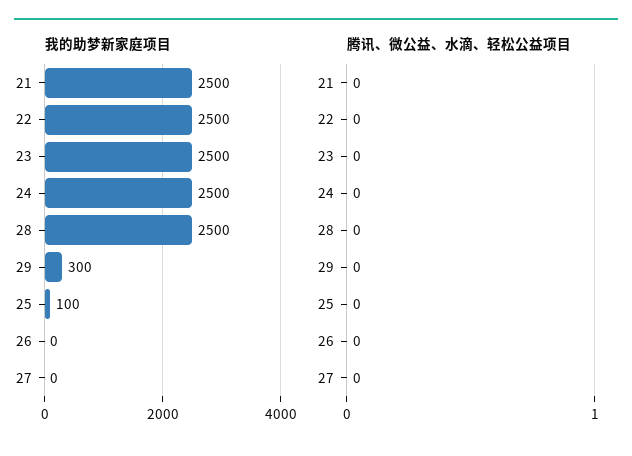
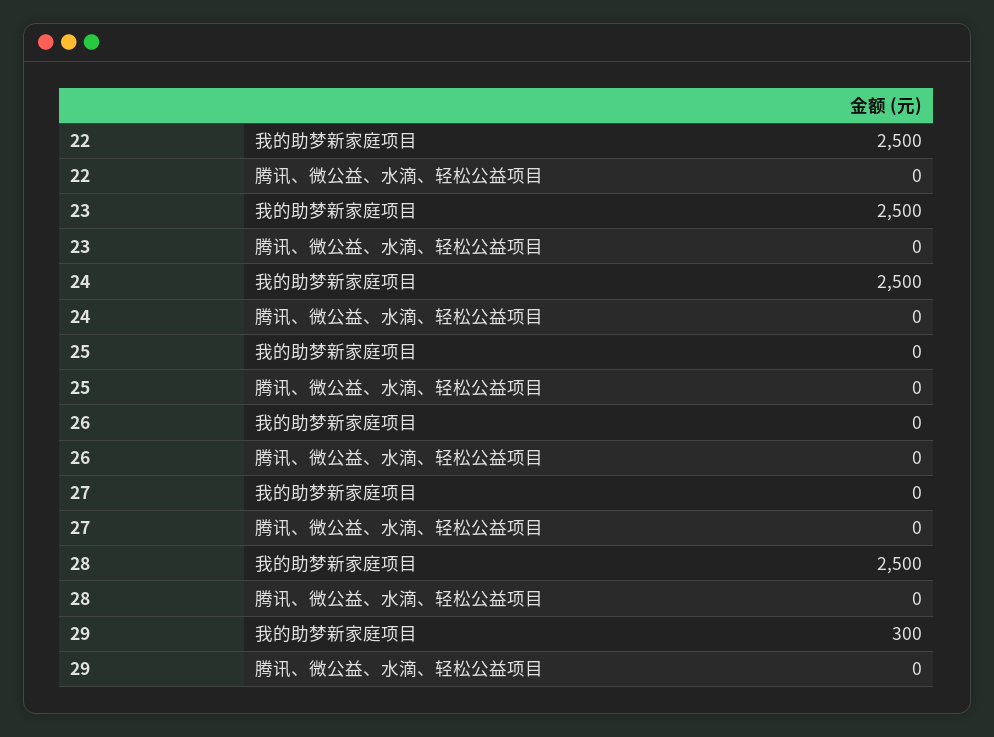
我的助梦新家庭项目, 21: 2500 -> none
我的助梦新家庭项目, 25: 100 -> 0
腾讯、微公益、水滴、轻松公益项目, 21: 0 -> none

